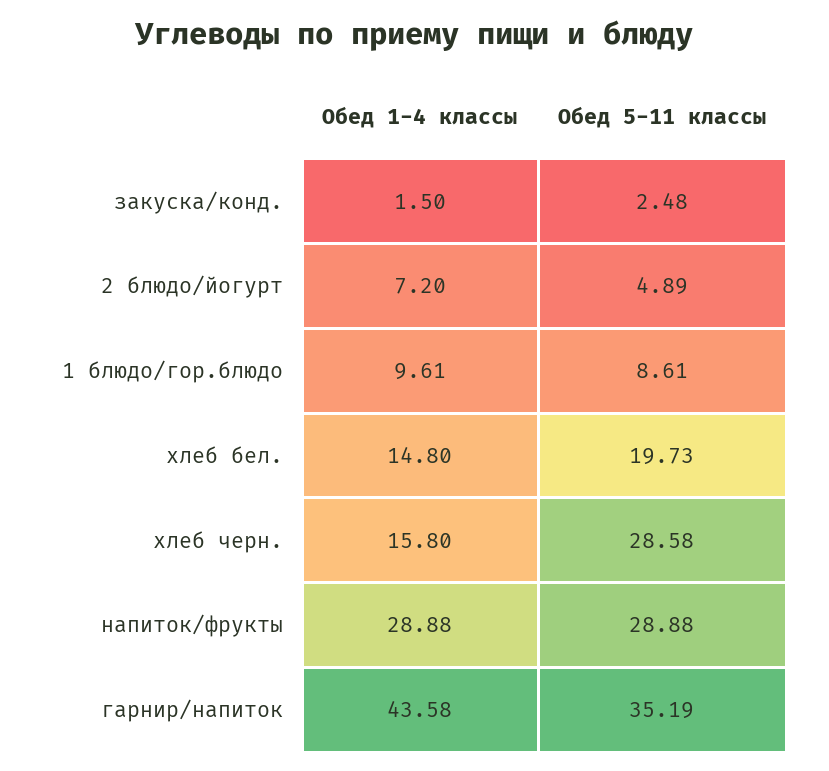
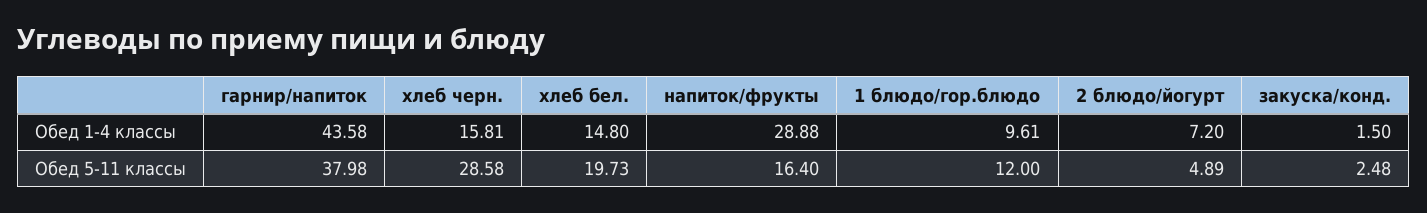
Обед 5-11 классы, 1 блюдо/гор.блюдо: 8.61 -> 12
Обед 1-4 классы, хлеб черн.: 15.8 -> 15.81
Обед 5-11 классы, напиток/фрукты: 28.88 -> 16.4
Обед 5-11 классы, гарнир/напиток: 35.19 -> 37.98

